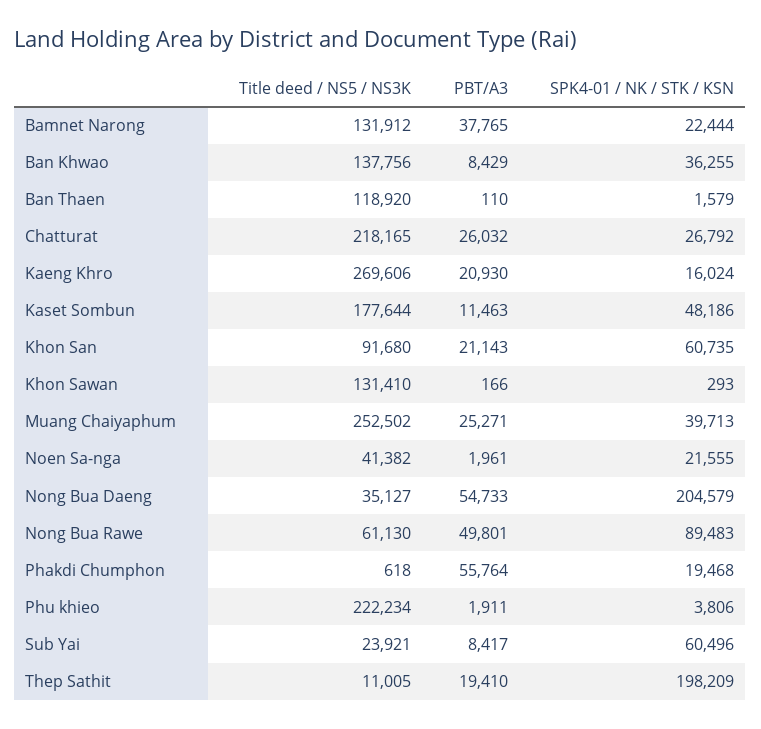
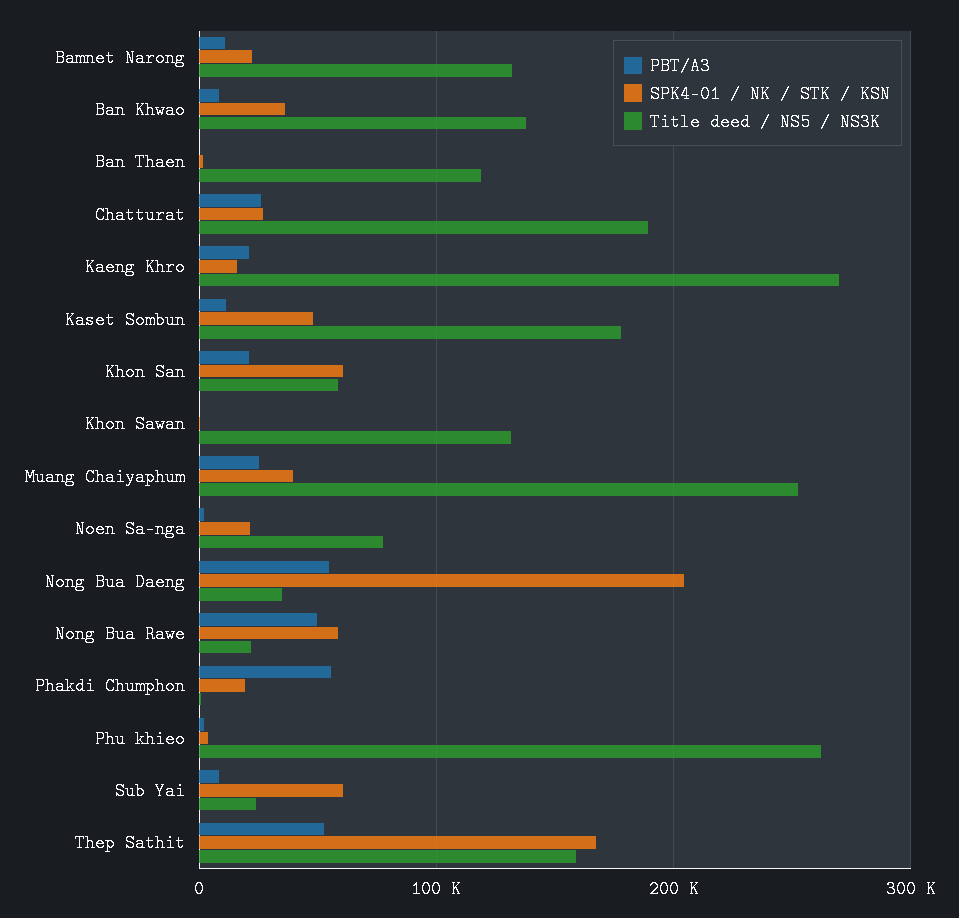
PBT/A3, Bamnet Narong: 37765 -> 10000
Title deed / NS5 / NS3K, Chatturat: 218165 -> 190000
Title deed / NS5 / NS3K, Khon San: 91680 -> 60000
Title deed / NS5 / NS3K, Noen Sa-nga: 41382 -> 80000
Title deed / NS5 / NS3K, Nong Bua Rawe: 61130 -> 20000
SPK4-01 / NK / STK / KSN, Nong Bua Rawe: 89483 -> 60000
Title deed / NS5 / NS3K, Phu khieo: 222234 -> 260000
Title deed / NS5 / NS3K, Thep Sathit: 11005 -> 160000
PBT/A3, Thep Sathit: 19410 -> 50000
SPK4-01 / NK / STK / KSN, Thep Sathit: 198209 -> 170000

